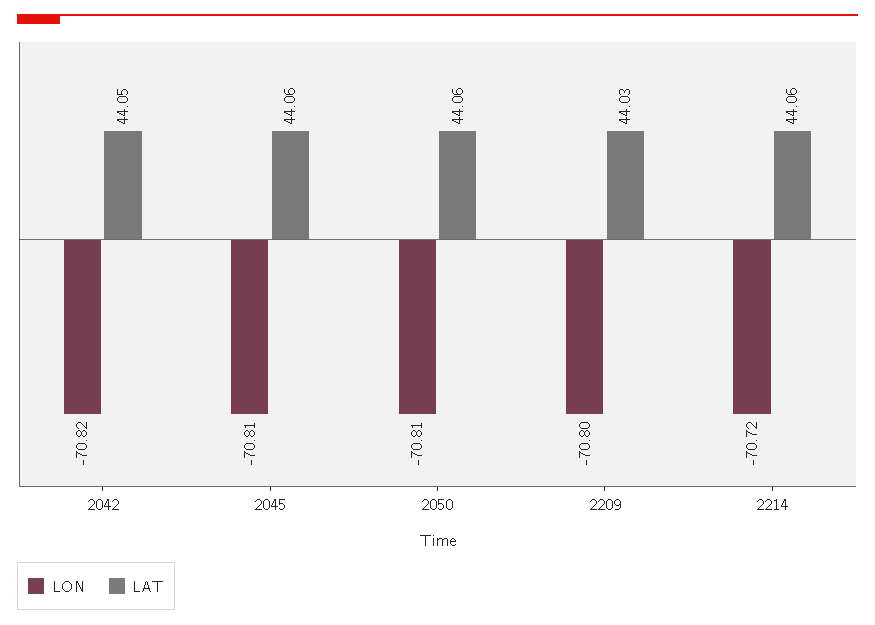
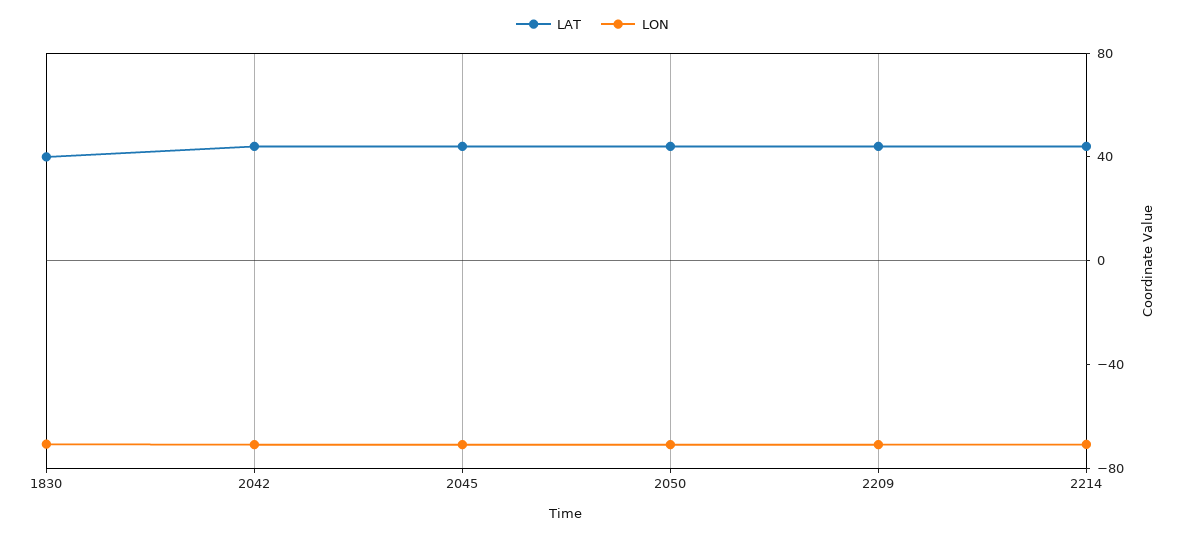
LAT, 1830: none -> 40
LON, 1830: none -> -70

